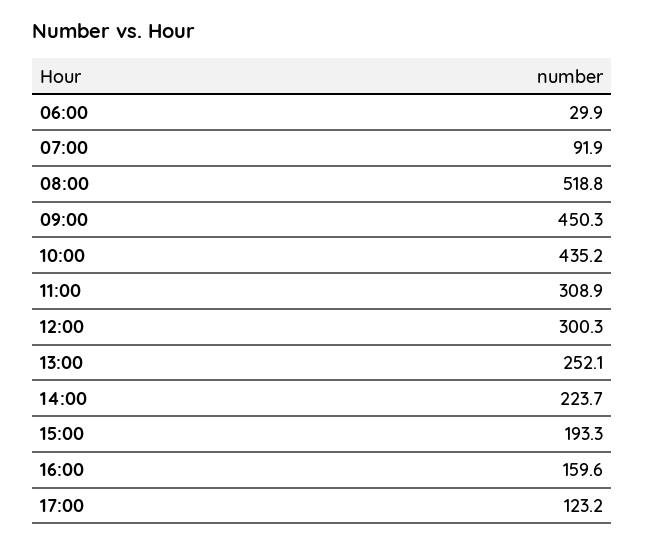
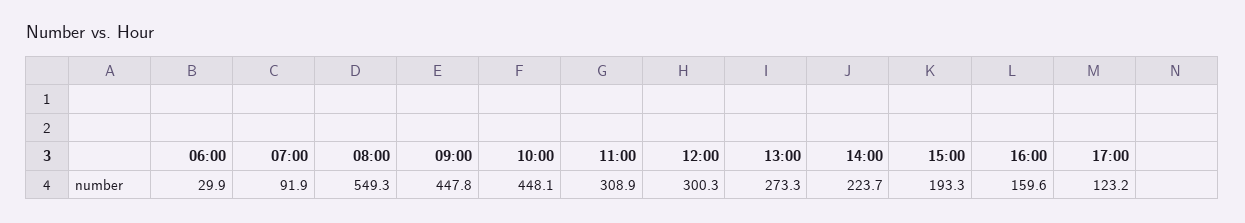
08:00: 518.8 -> 549.3
09:00: 450.3 -> 447.8
10:00: 435.2 -> 448.1
13:00: 252.1 -> 273.3

